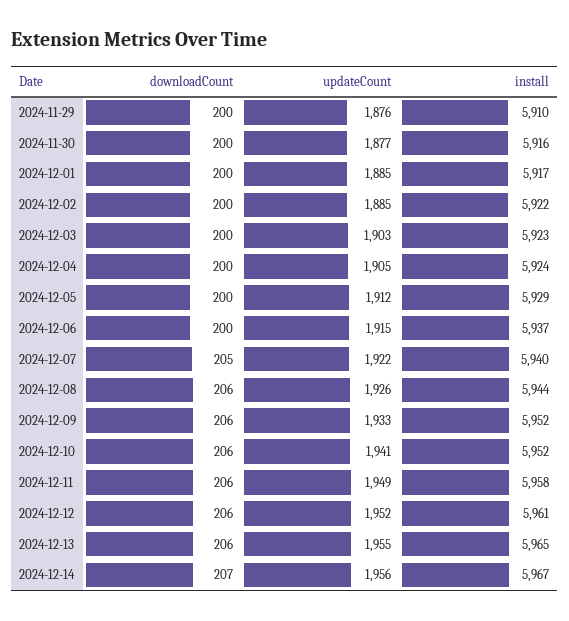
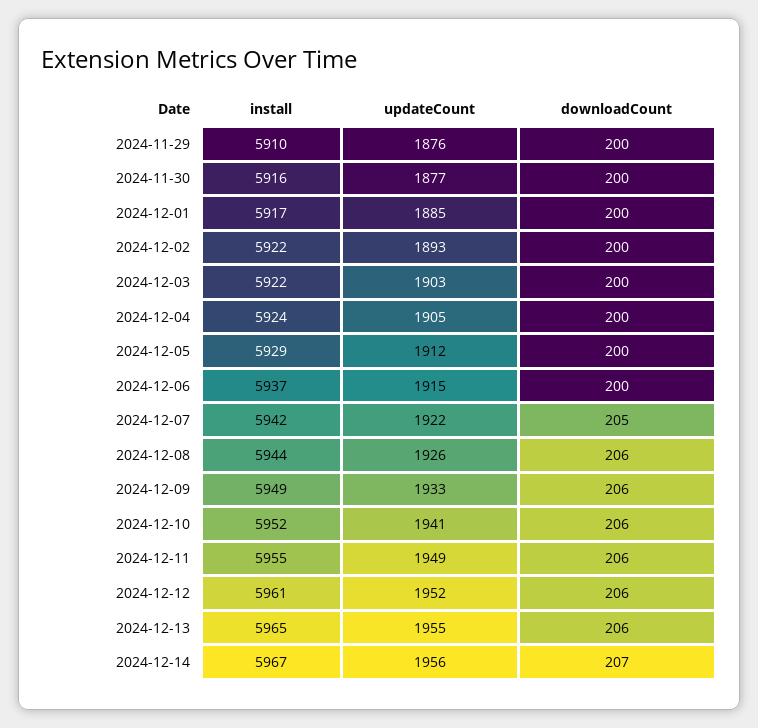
updateCount, 2024-12-02: 1885 -> 1893
install, 2024-12-03: 5923 -> 5922
install, 2024-12-07: 5940 -> 5942
install, 2024-12-09: 5952 -> 5949
install, 2024-12-11: 5958 -> 5955

